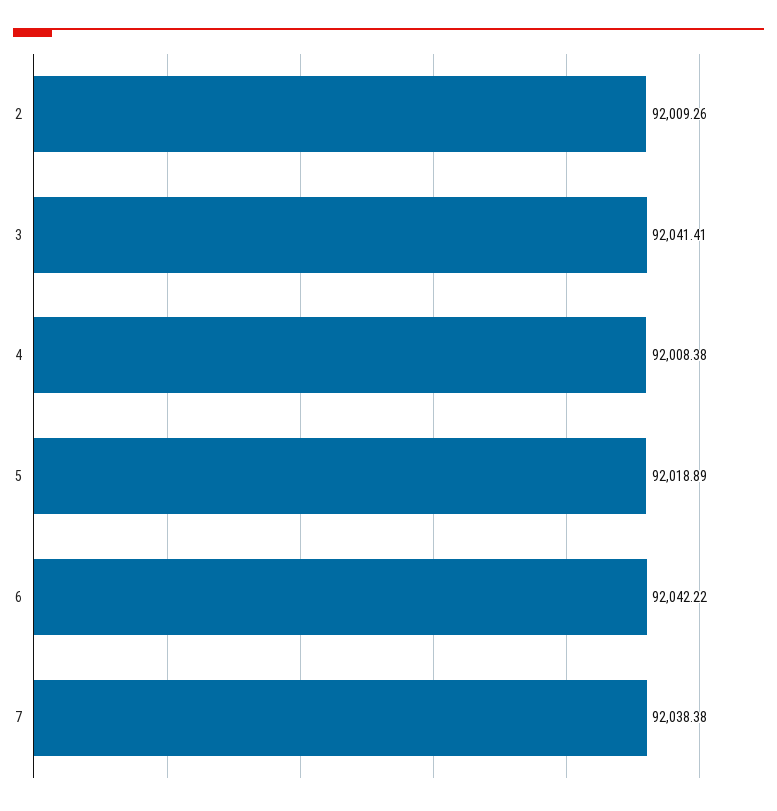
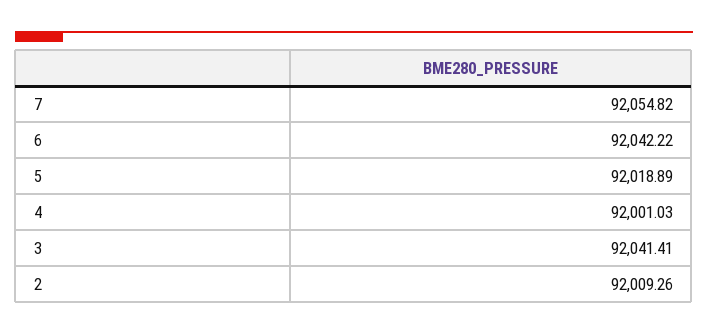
4: 92008.38 -> 92001.03
7: 92038.38 -> 92054.82

